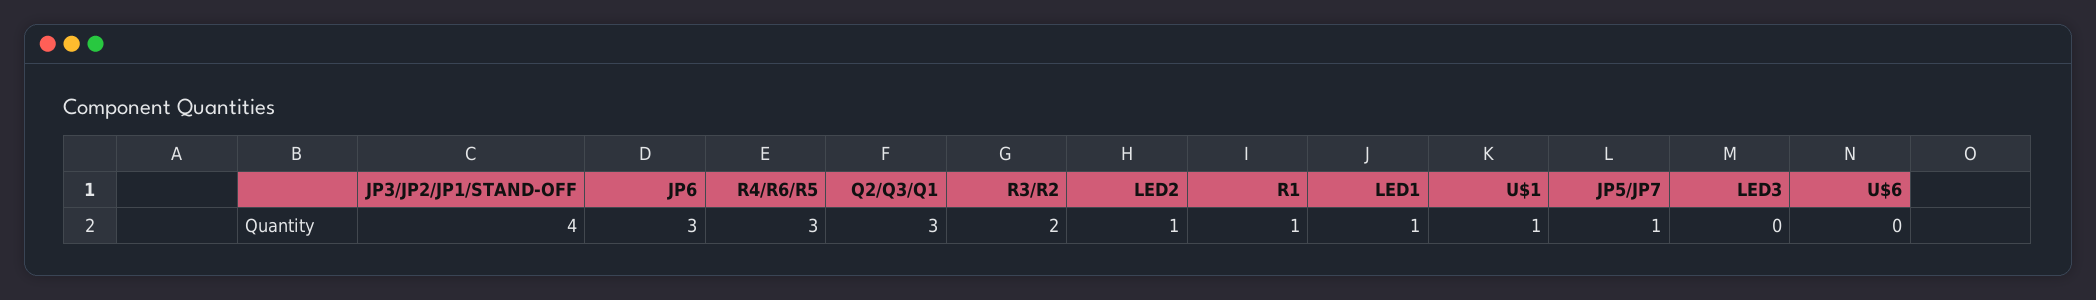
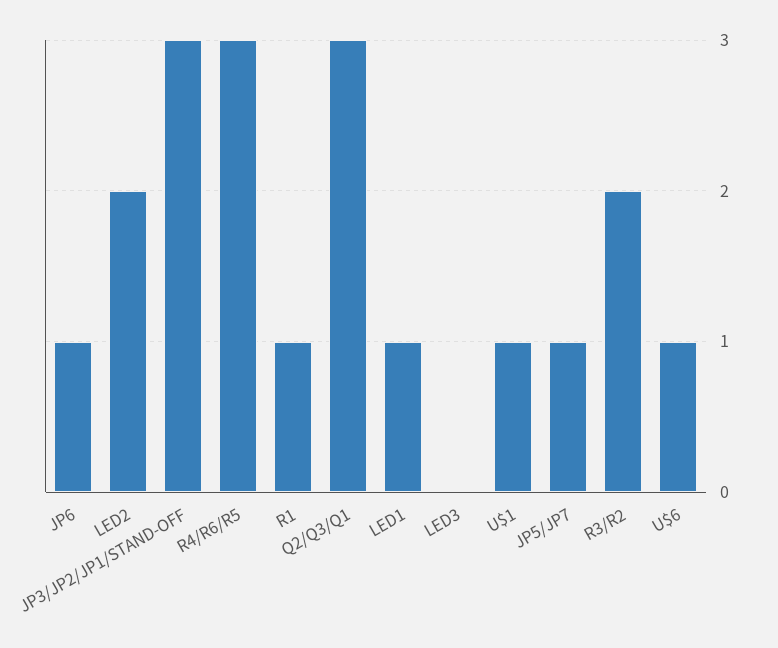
JP3/JP2/JP1/STAND-OFF: 4 -> 3
JP6: 3 -> 1
LED2: 1 -> 2
U$6: 0 -> 1

